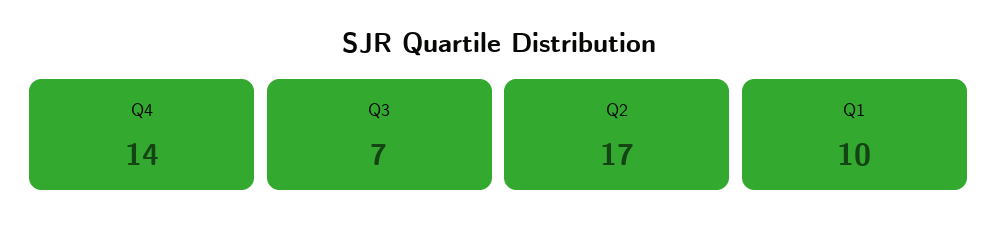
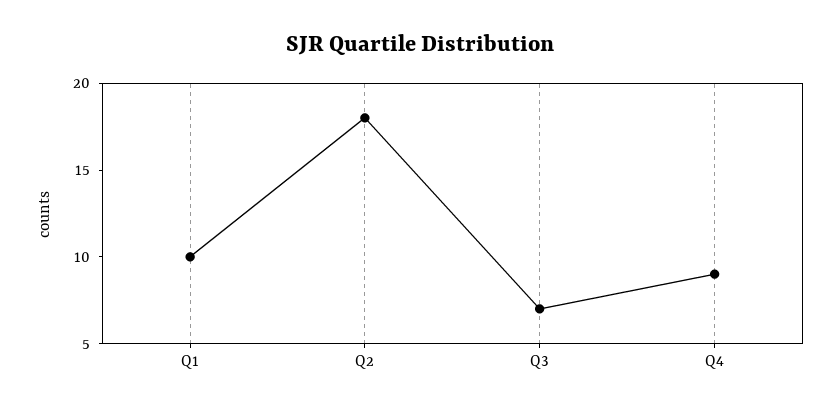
Q4: 14 -> 9
Q2: 17 -> 18

